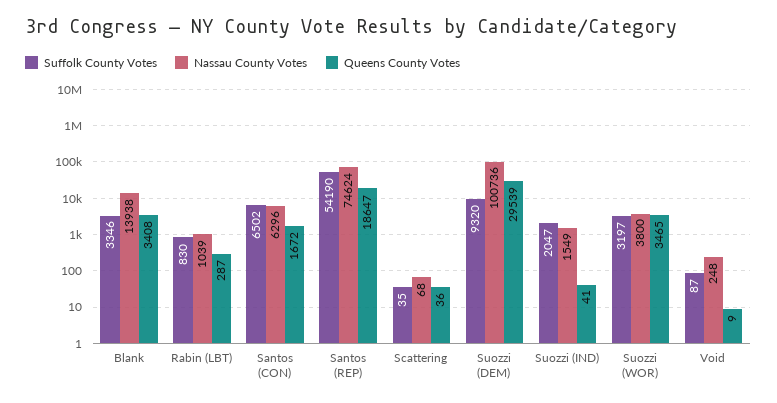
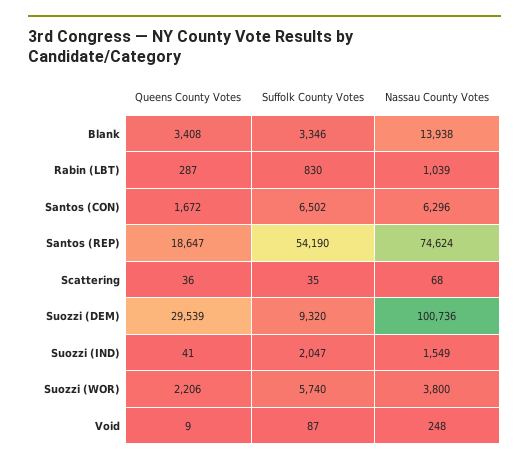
Suffolk County Votes, Suozzi (WOR): 3197 -> 5740
Queens County Votes, Suozzi (WOR): 3465 -> 2206

